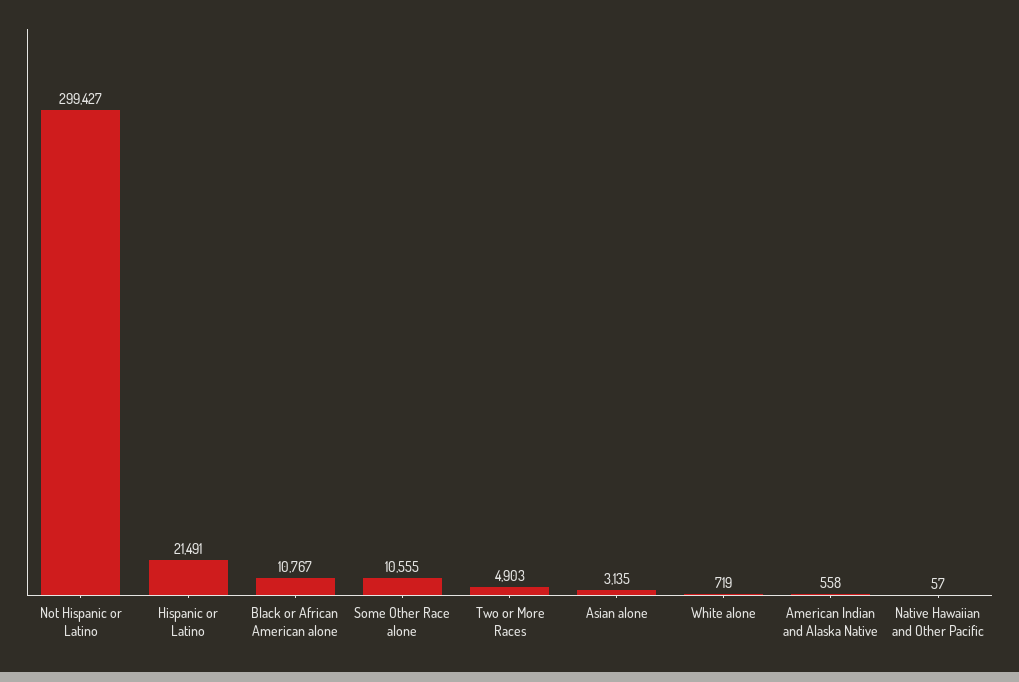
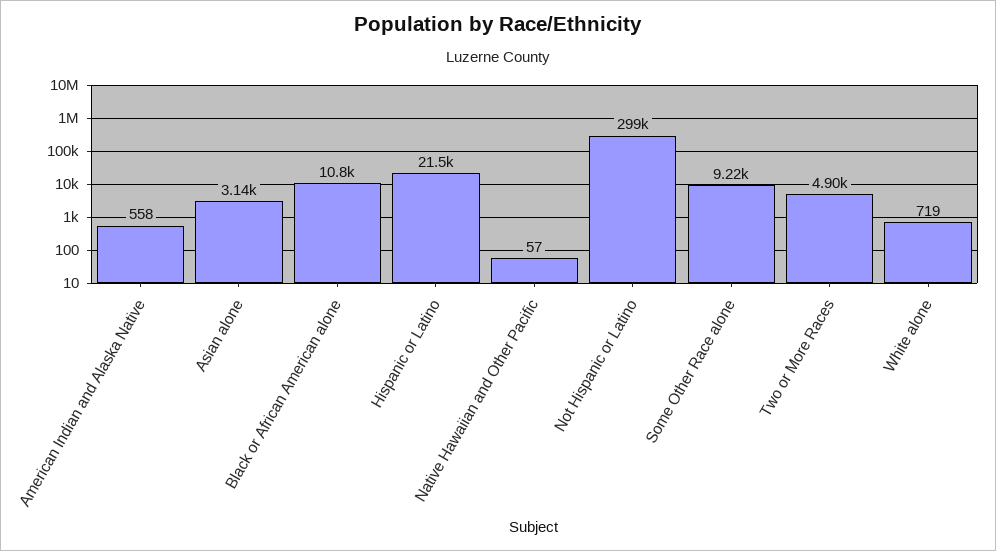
Some Other Race alone: 10555 -> 9220

